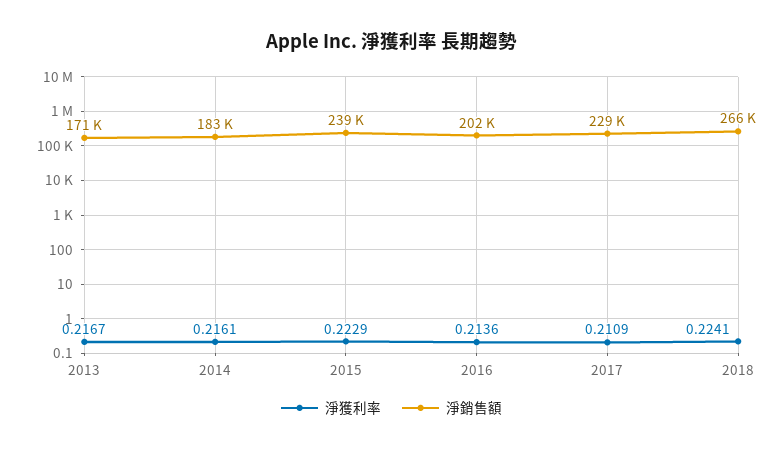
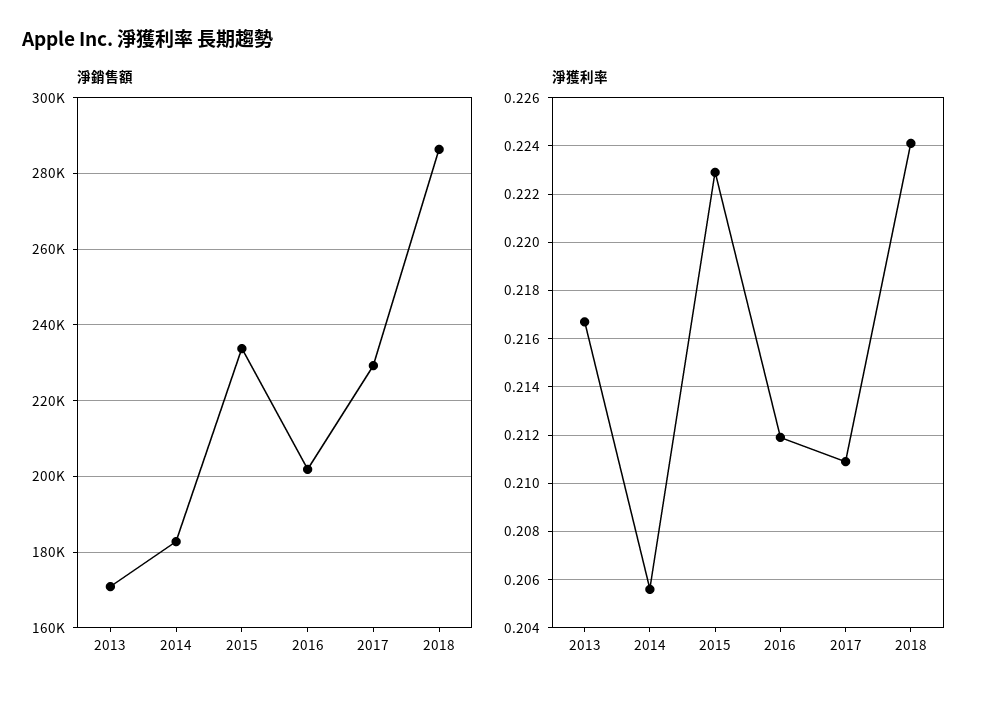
淨獲利率, 2014: 0.2161 -> 0.2055
淨銷售額, 2015: 239000 -> 234000
淨獲利率, 2016: 0.2136 -> 0.212
淨銷售額, 2018: 266000 -> 286000

